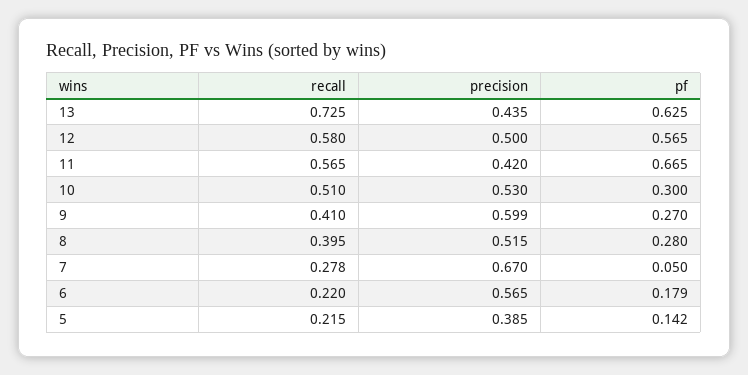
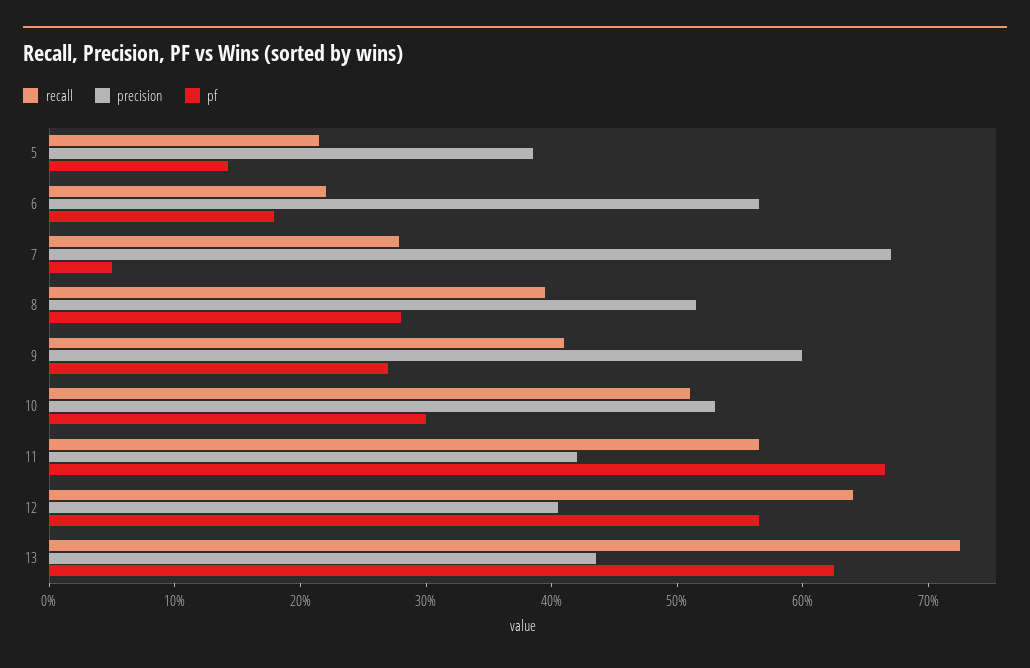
recall, 12: 0.58 -> 0.64
precision, 12: 0.5 -> 0.4

